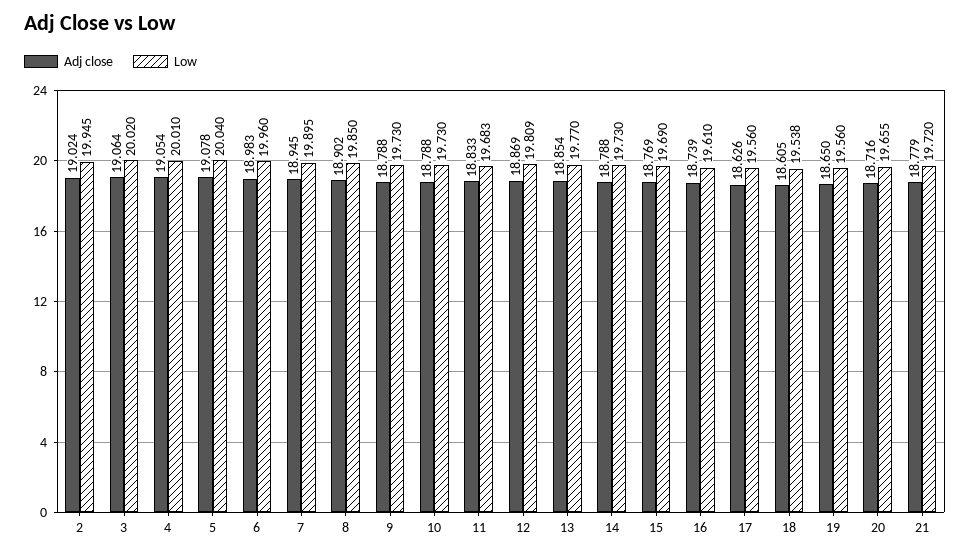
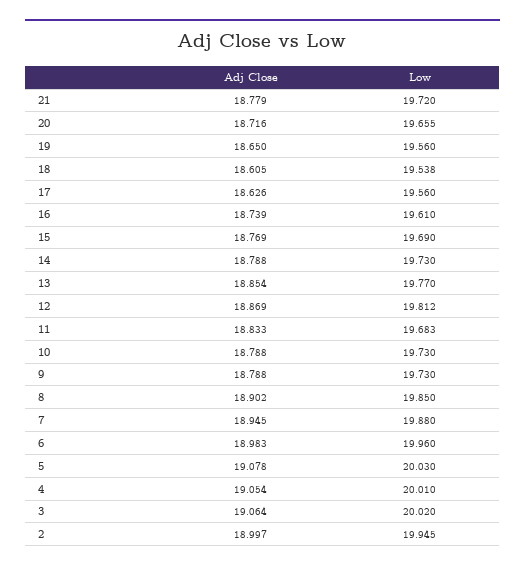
Adj close, 2: 19.024 -> 18.997
Low, 5: 20.04 -> 20.03
Low, 7: 19.895 -> 19.88
Low, 12: 19.809 -> 19.812

